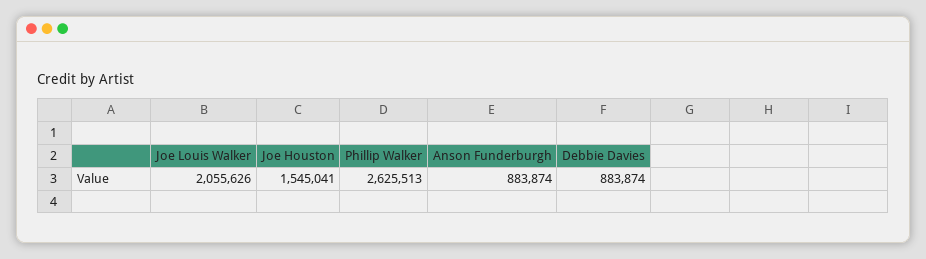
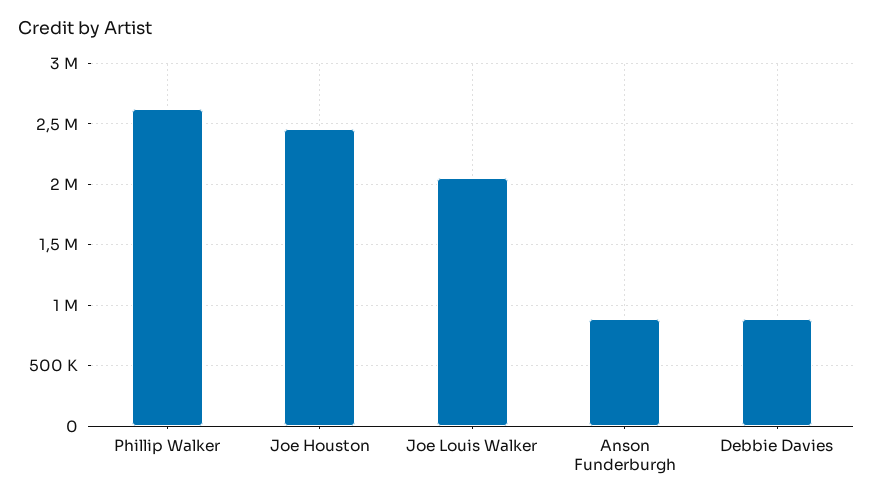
Joe Houston: 1545041 -> 2450000

